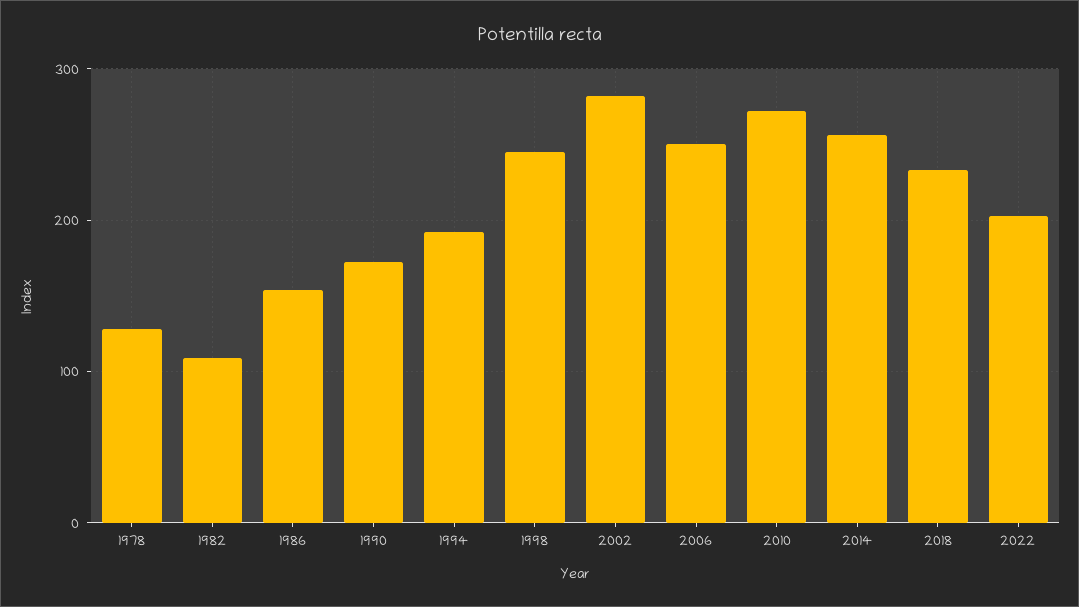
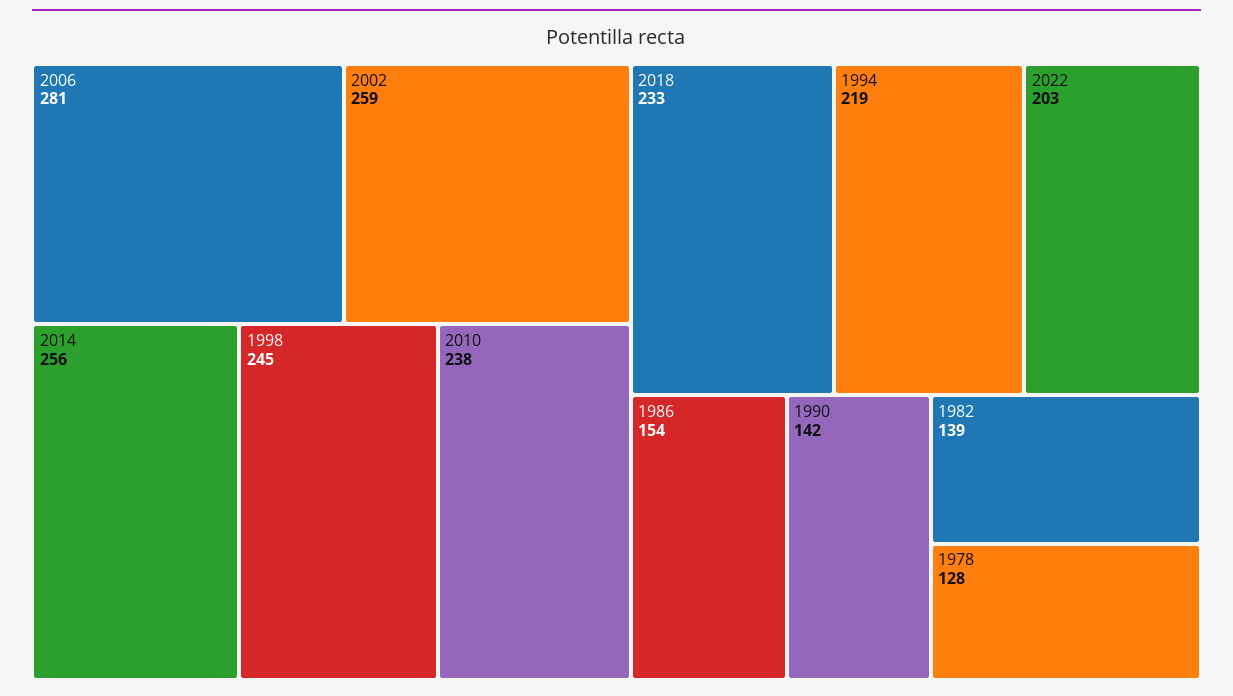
1982: 110 -> 139
1990: 170 -> 142
1994: 190 -> 219
2002: 280 -> 259
2006: 250 -> 281
2010: 270 -> 238

